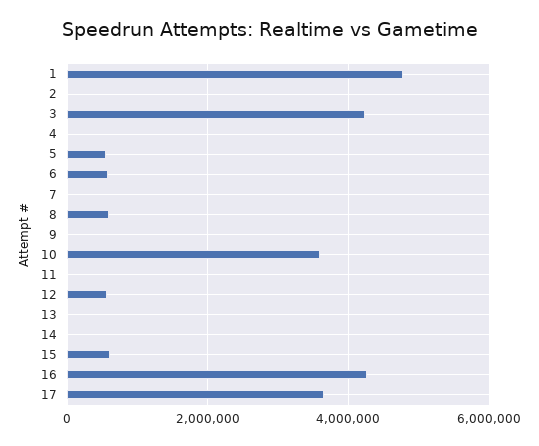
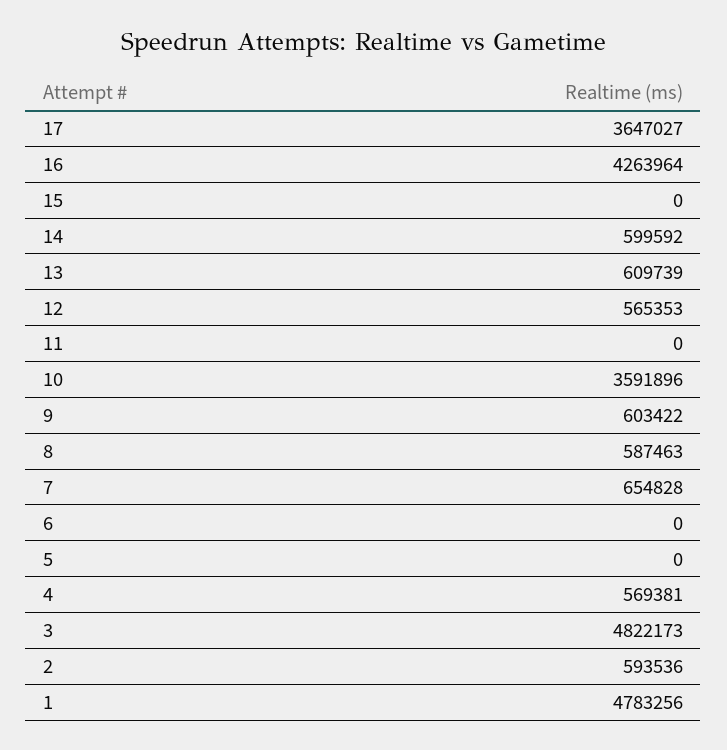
2: 0 -> 593536
3: 4200000 -> 4822173
4: 0 -> 569381
5: 600000 -> 0
6: 600000 -> 0
7: 0 -> 654828
9: 0 -> 603422
13: 0 -> 609739
14: 0 -> 599592
15: 600000 -> 0

